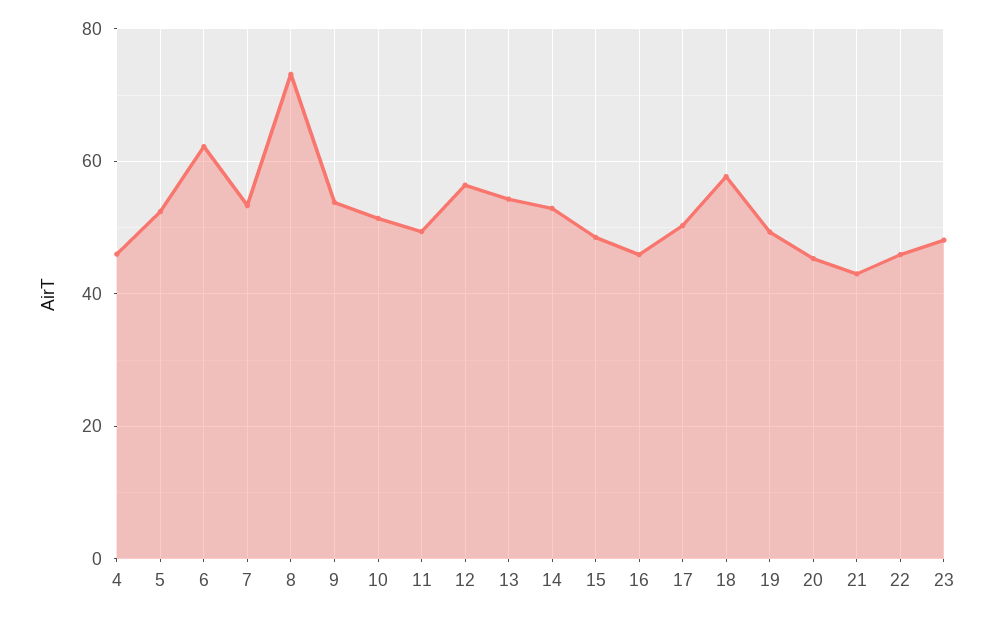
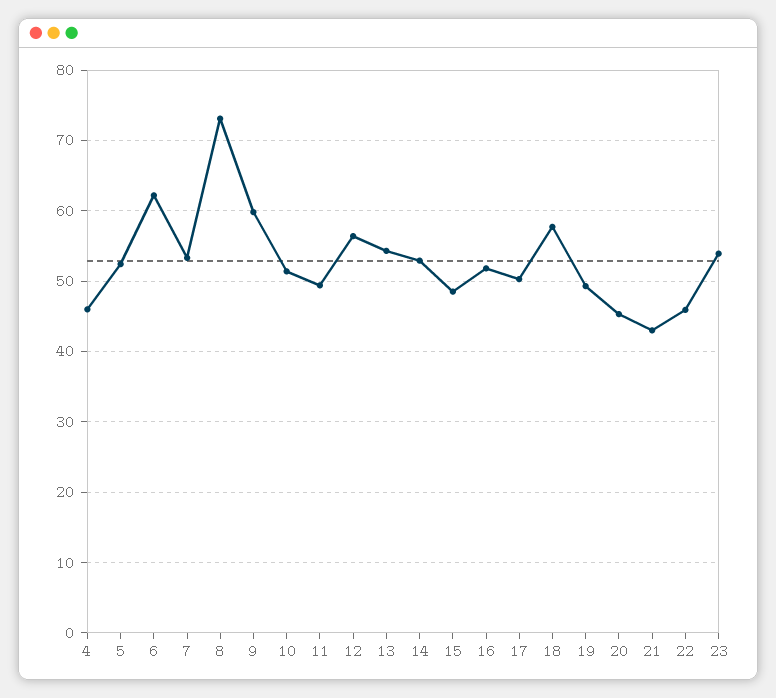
9: 54 -> 60
16: 46 -> 52
23: 48 -> 54

